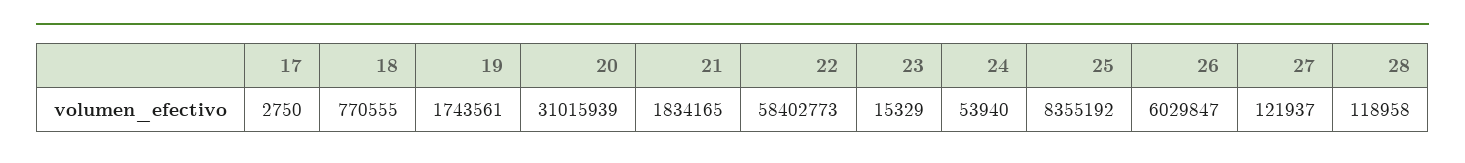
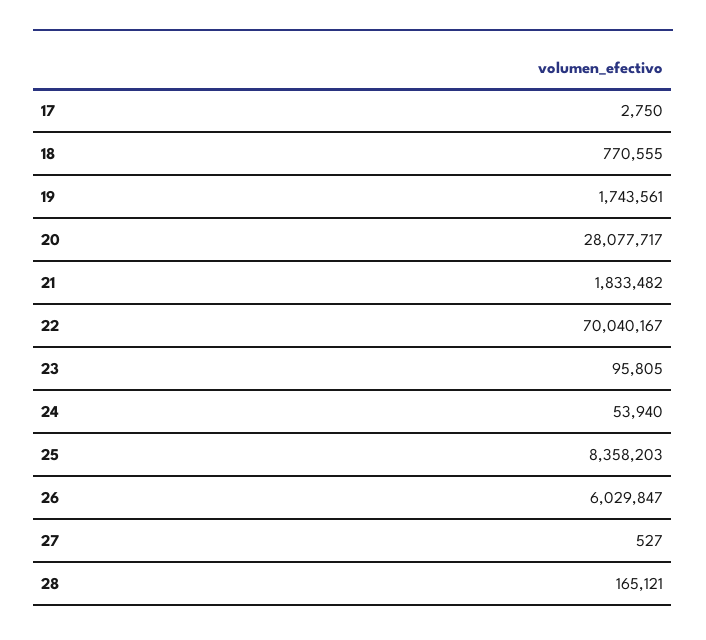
20: 31015939 -> 28077717
21: 1834165 -> 1833482
22: 58402773 -> 70040167
23: 15329 -> 95805
25: 8355192 -> 8358203
27: 121937 -> 527
28: 118958 -> 165121

